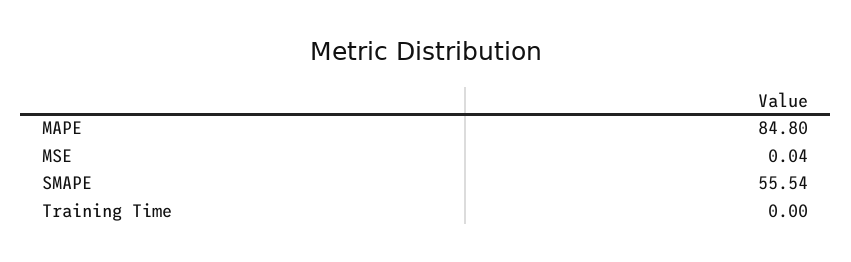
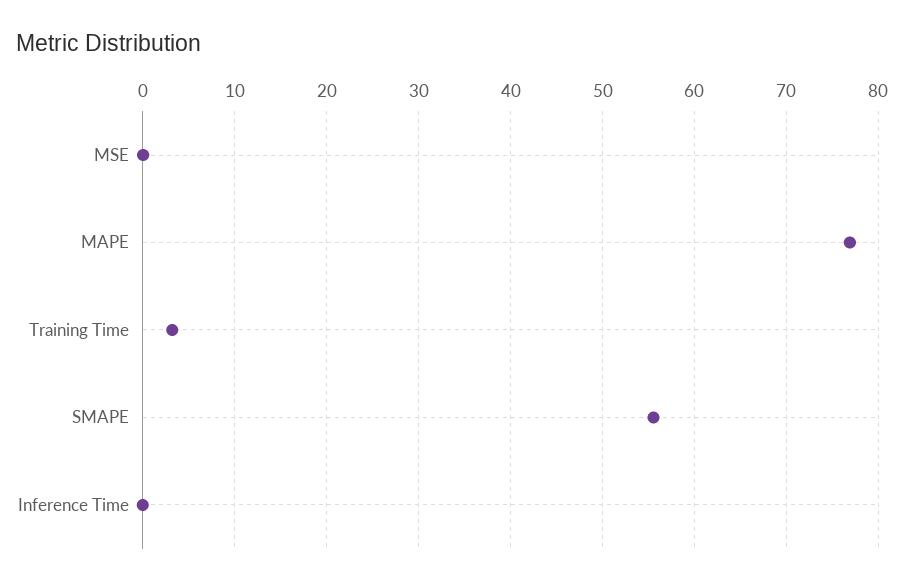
MAPE: 84.8 -> 77
Training Time: 0 -> 3
Inference Time: none -> 0

